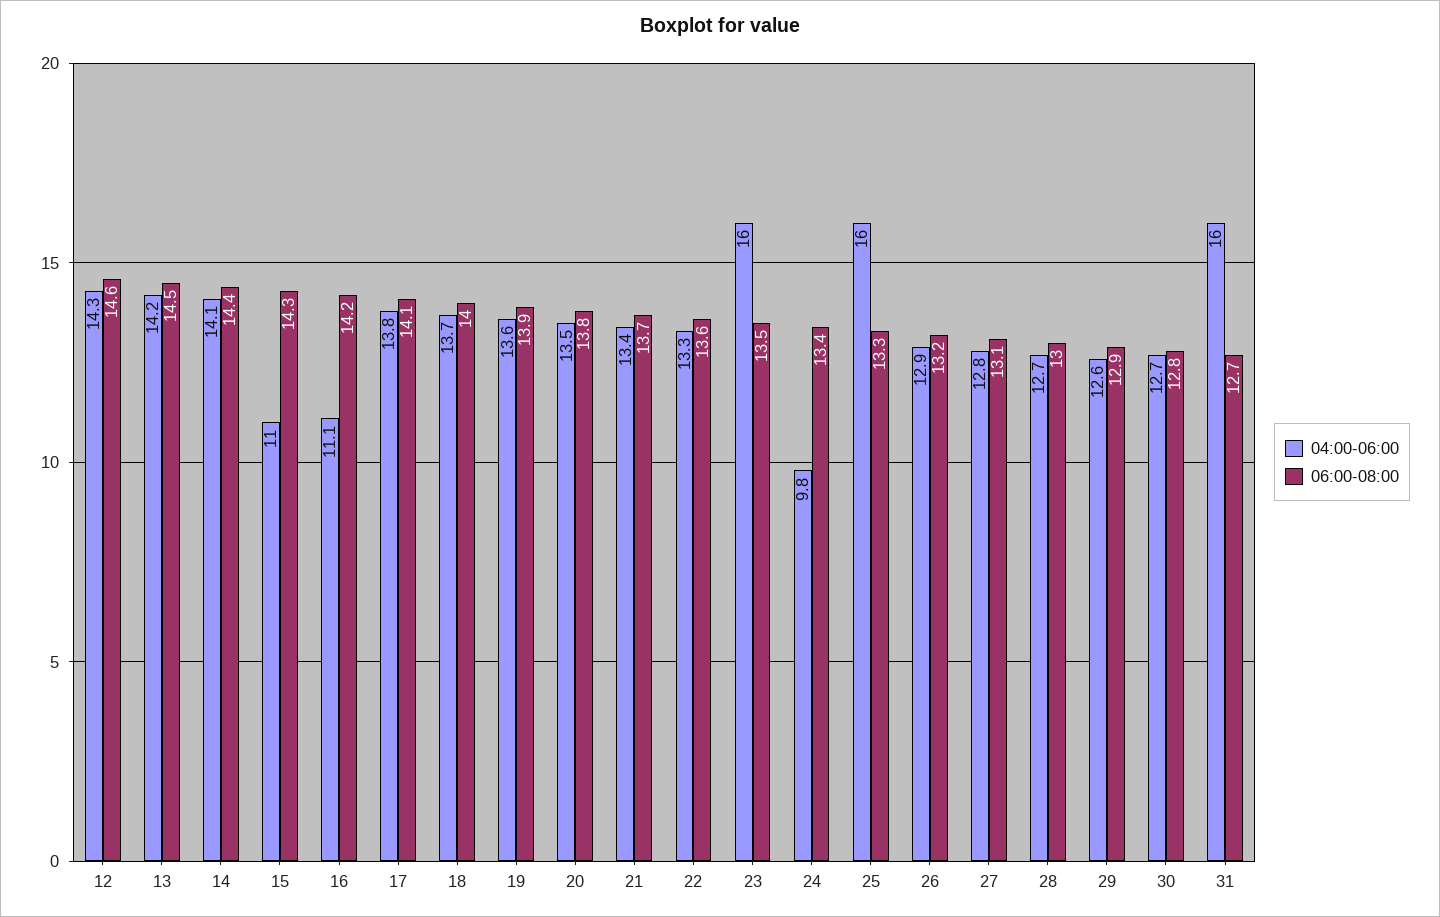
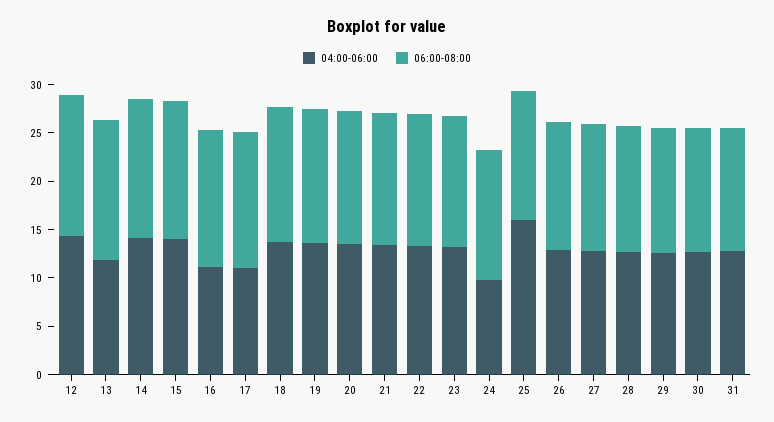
04:00-06:00, 13: 14.2 -> 12
04:00-06:00, 15: 11 -> 14
04:00-06:00, 17: 13.8 -> 11
04:00-06:00, 23: 16 -> 13
04:00-06:00, 31: 16 -> 13

